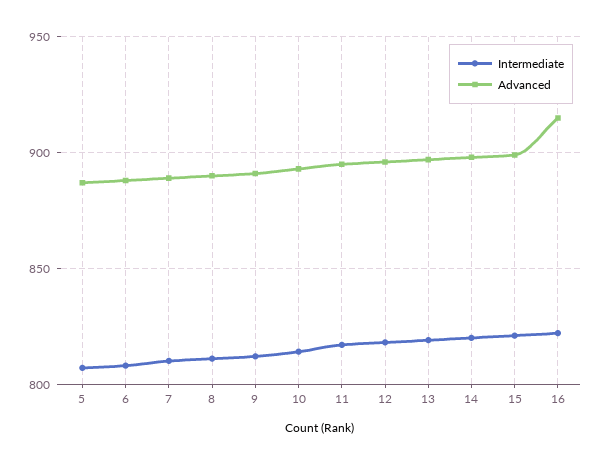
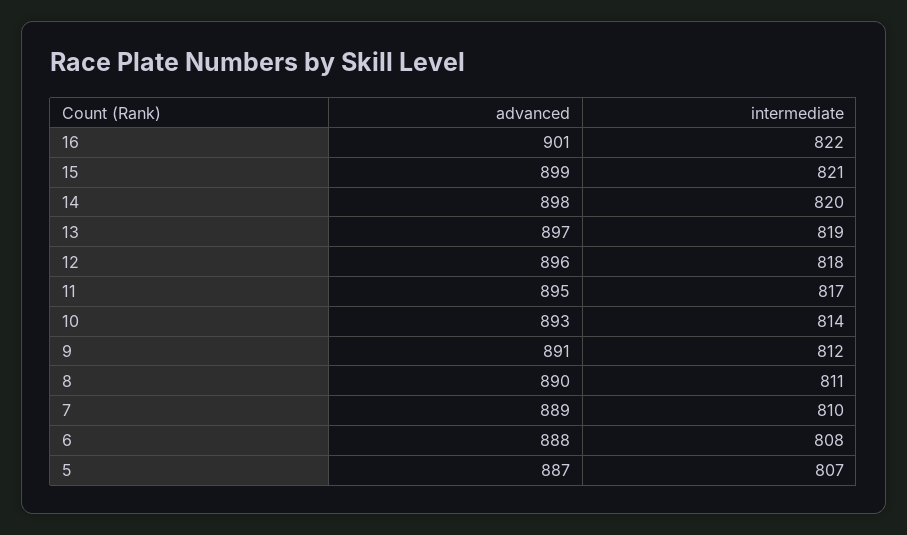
Advanced, 16: 915 -> 901

